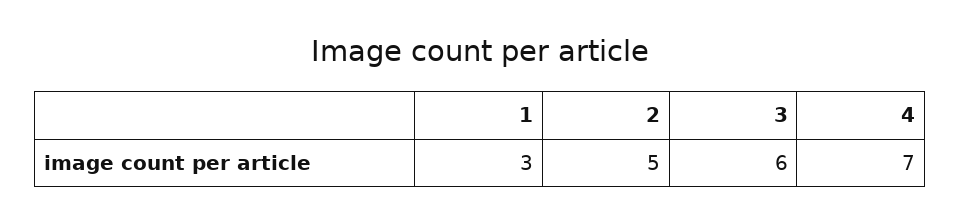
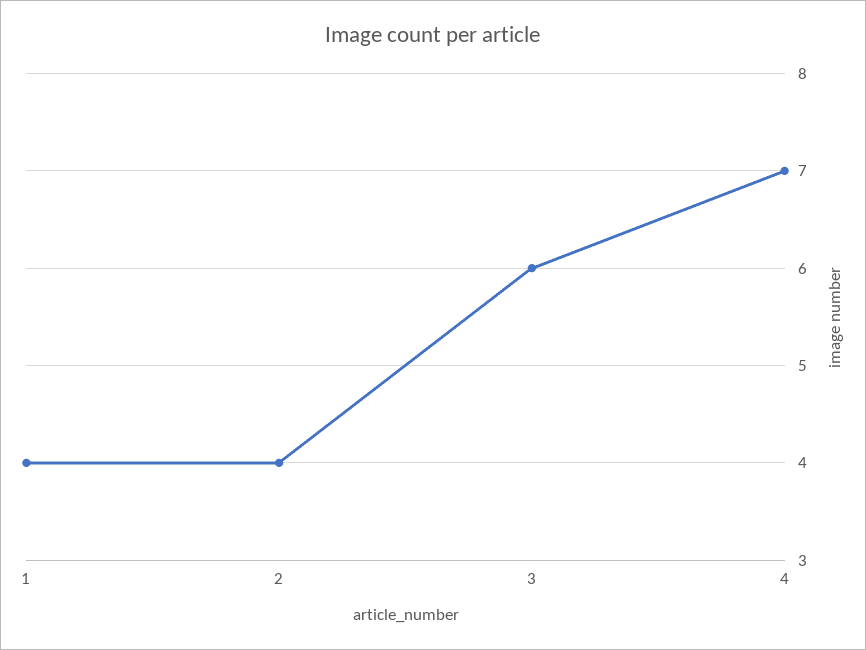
1: 3 -> 4
2: 5 -> 4

